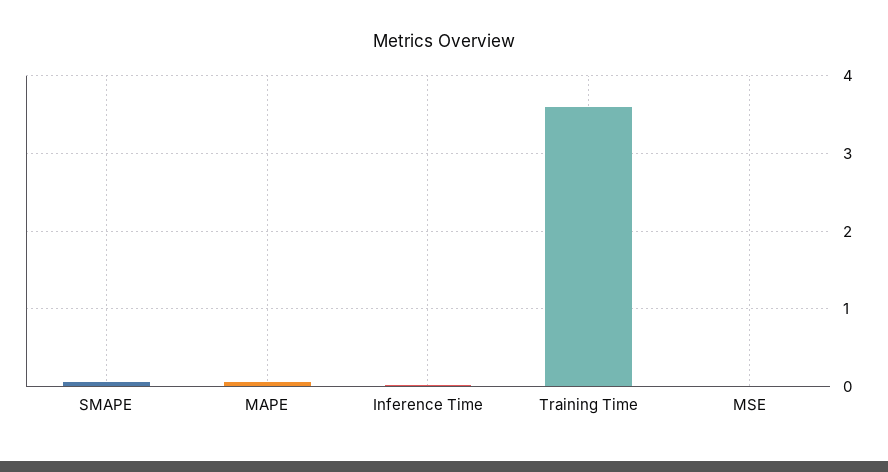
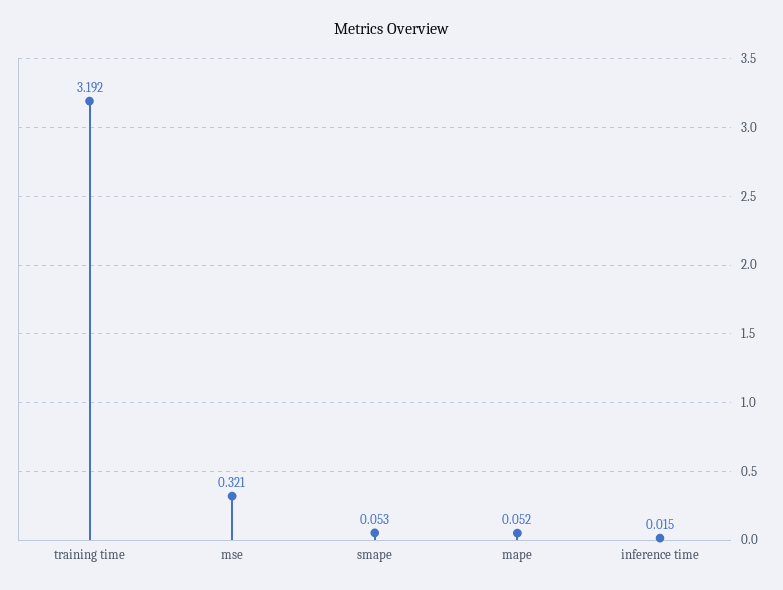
Training Time: 3.6 -> 3.192
MSE: 0 -> 0.321

